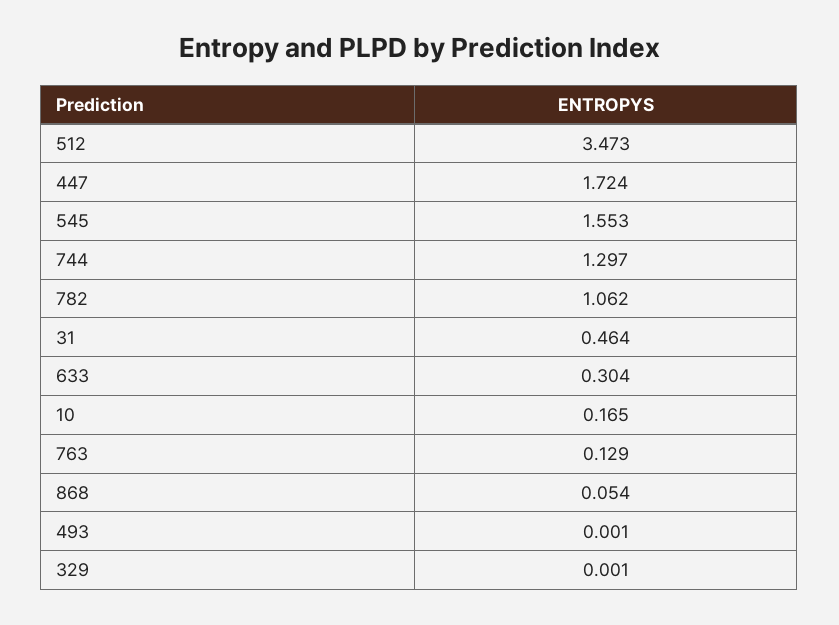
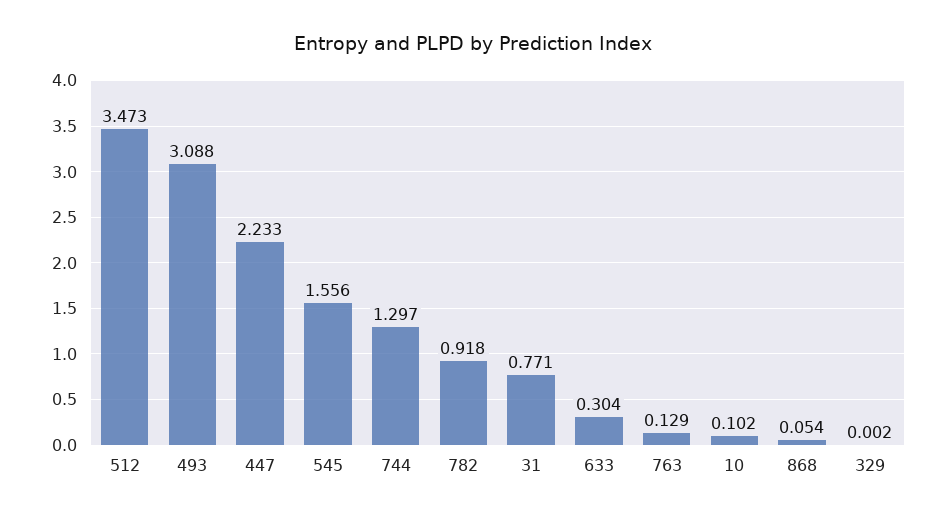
447: 1.724 -> 2.233
545: 1.553 -> 1.556
782: 1.062 -> 0.918
31: 0.464 -> 0.771
10: 0.165 -> 0.102
493: 0.001 -> 3.088
329: 0.001 -> 0.002

